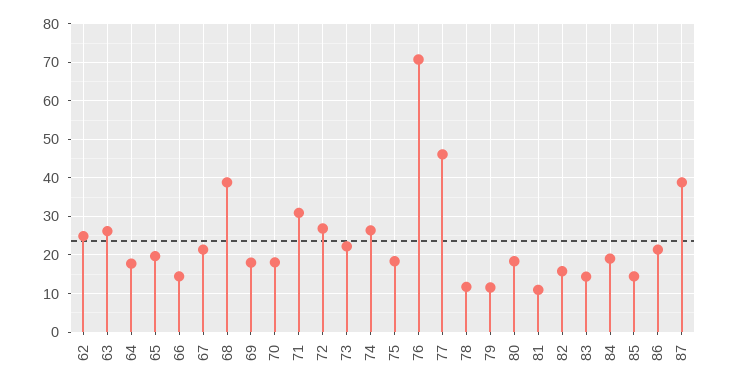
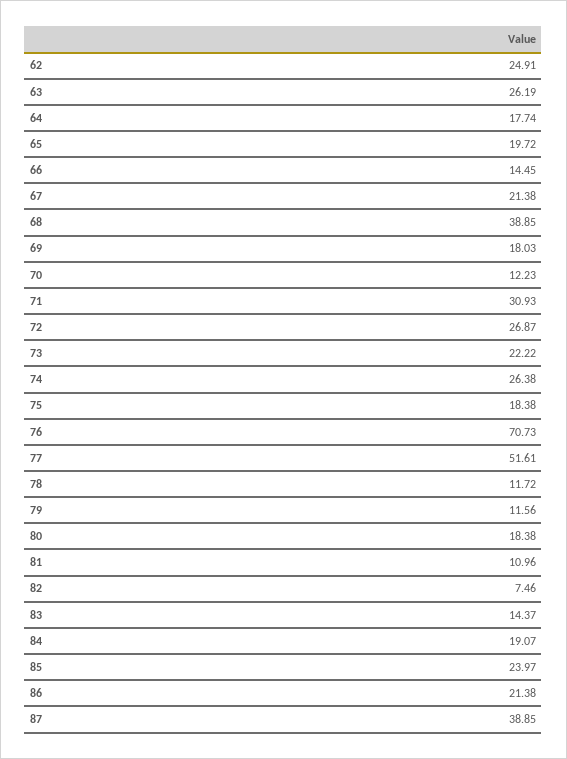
70: 18 -> 12.23
77: 46 -> 51.61
82: 16 -> 7.46
85: 14 -> 23.97

